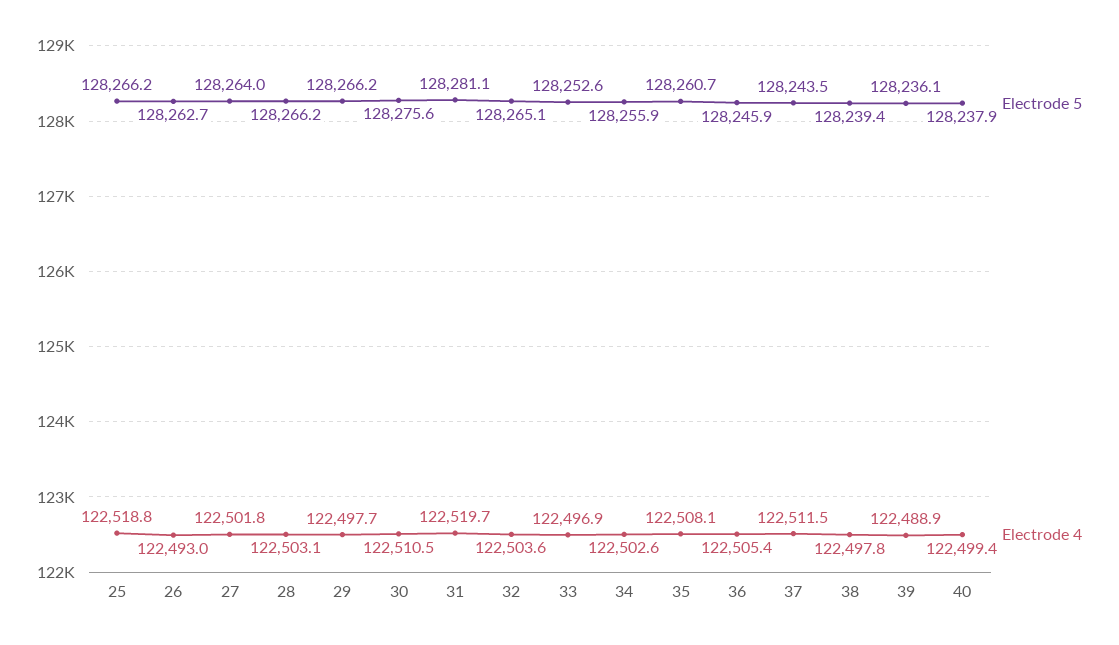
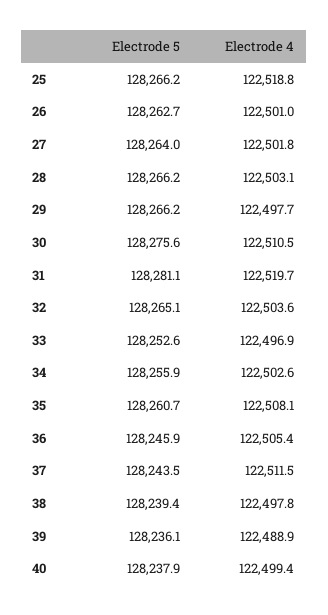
Electrode 4, 26: 122493 -> 122501

